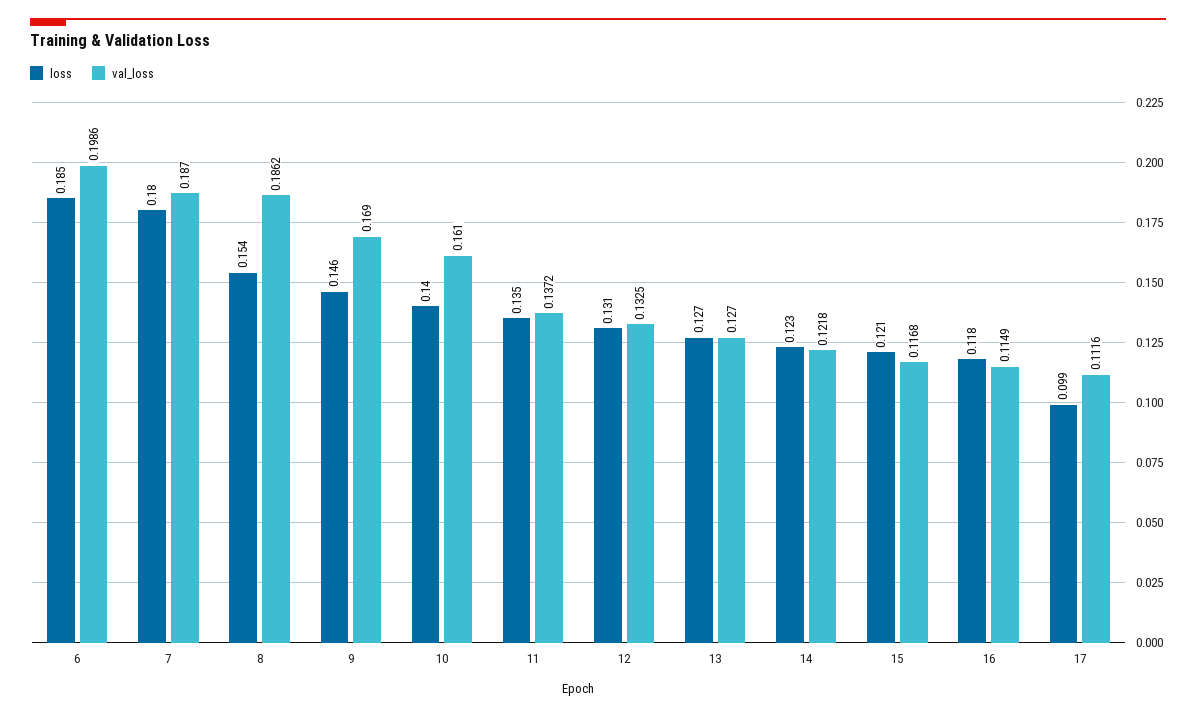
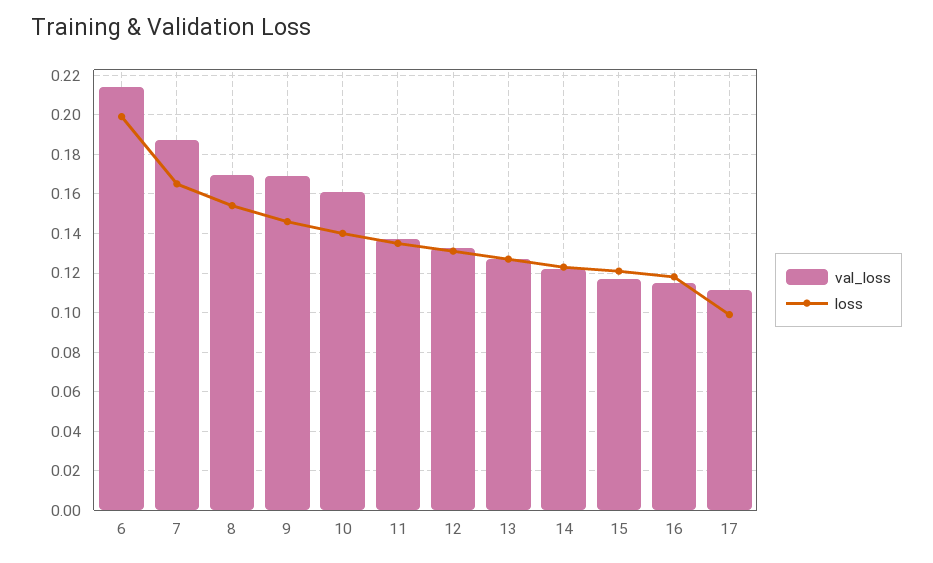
loss, 6: 0.185 -> 0.2
val_loss, 6: 0.1986 -> 0.215
loss, 7: 0.18 -> 0.165
val_loss, 8: 0.1862 -> 0.17

